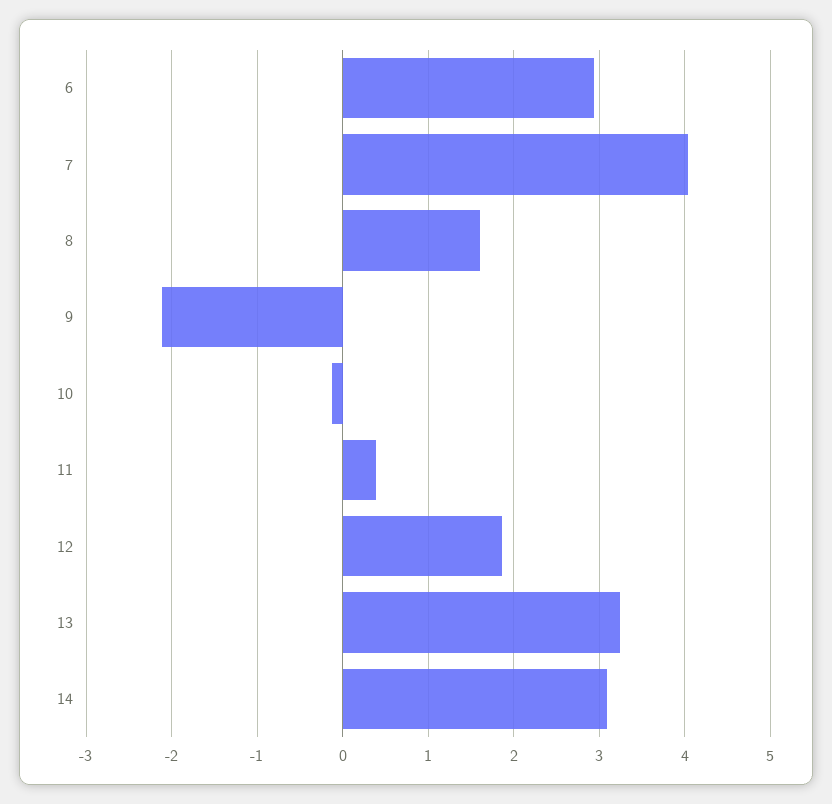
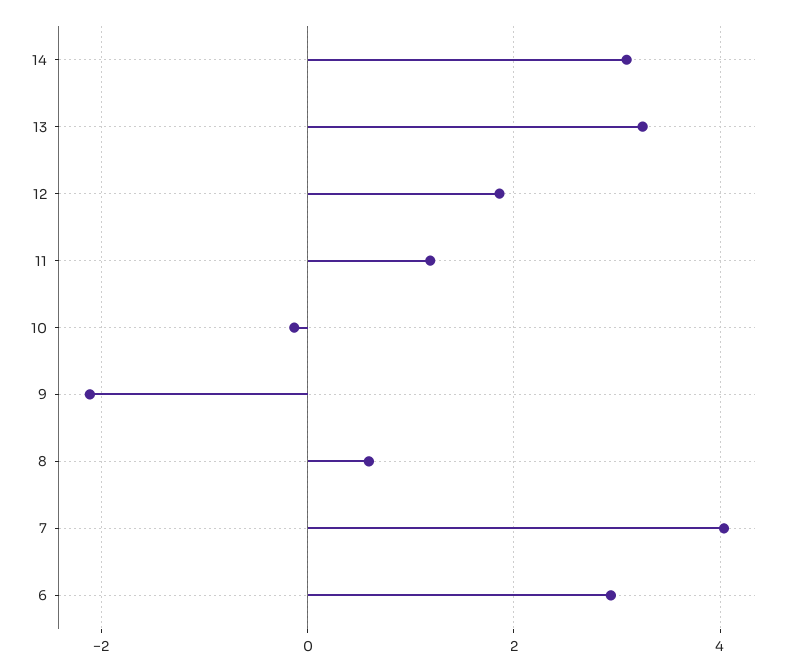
8: 1.6 -> 0.6
11: 0.4 -> 1.2

